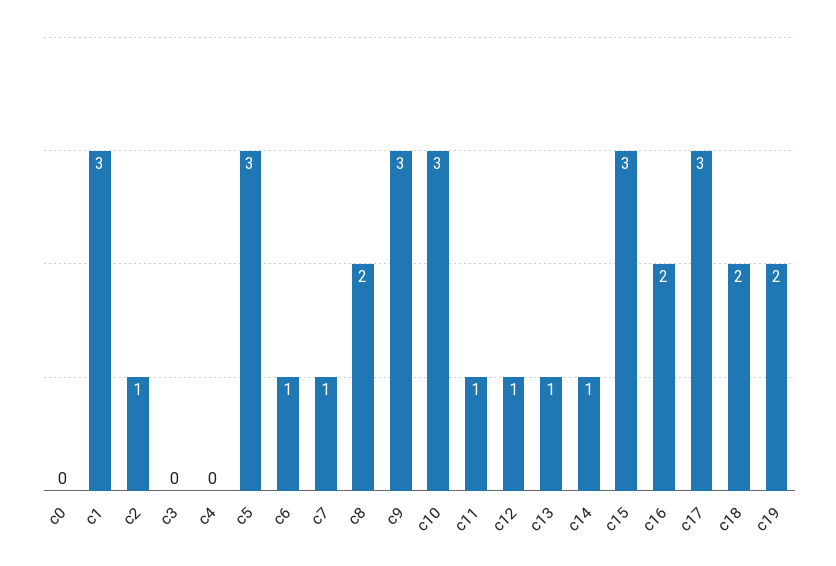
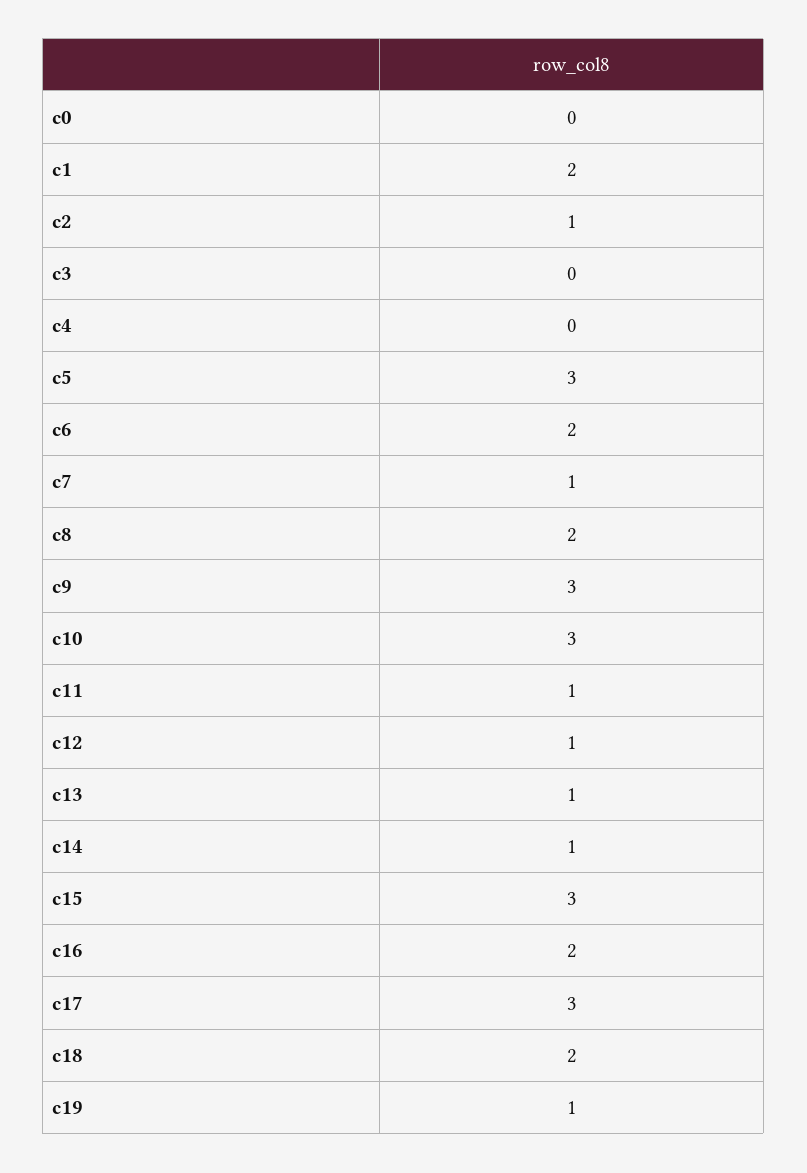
c1: 3 -> 2
c6: 1 -> 2
c19: 2 -> 1

